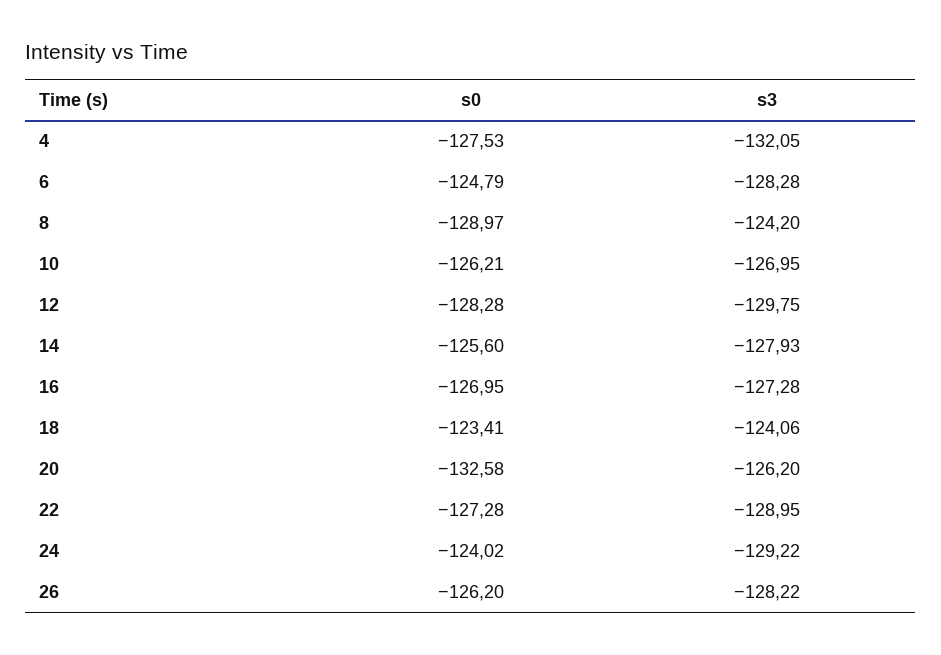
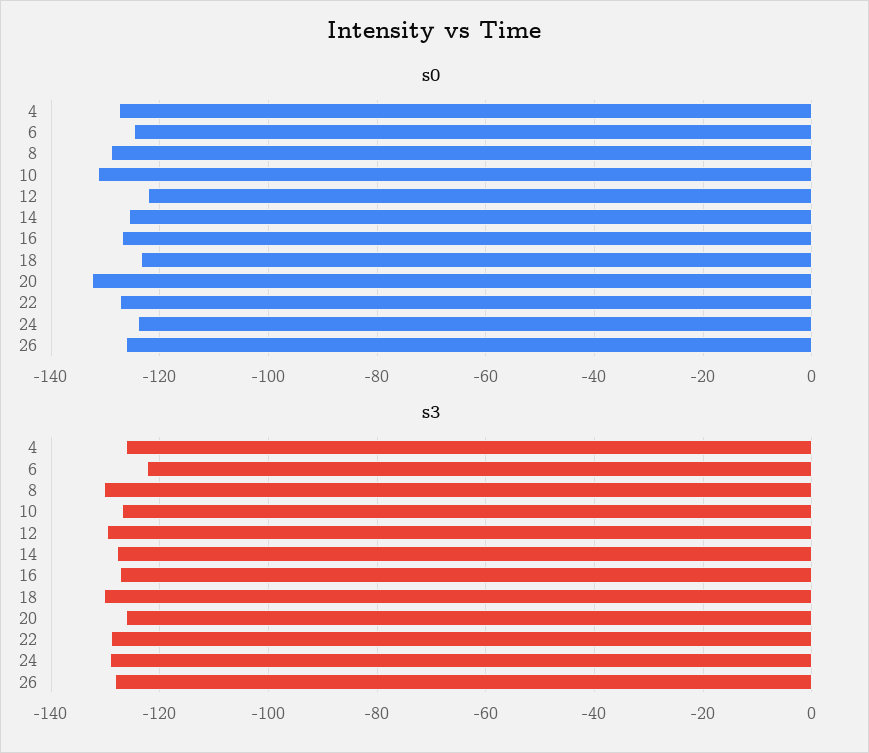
s3, 4: -132.05 -> -126
s3, 6: -128.28 -> -122
s3, 8: -124.2 -> -130
s0, 10: -126.21 -> -132
s0, 12: -128.28 -> -122
s3, 18: -124.06 -> -130

